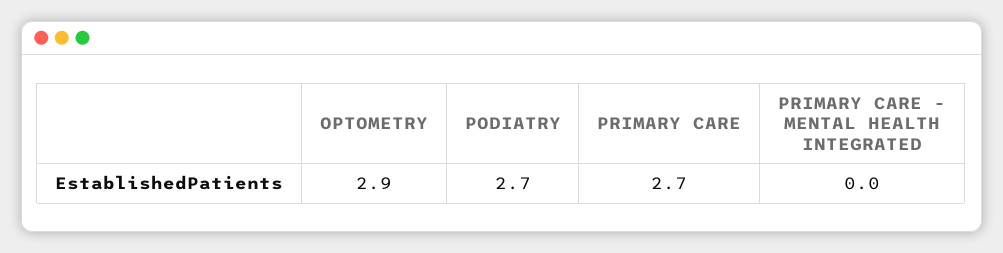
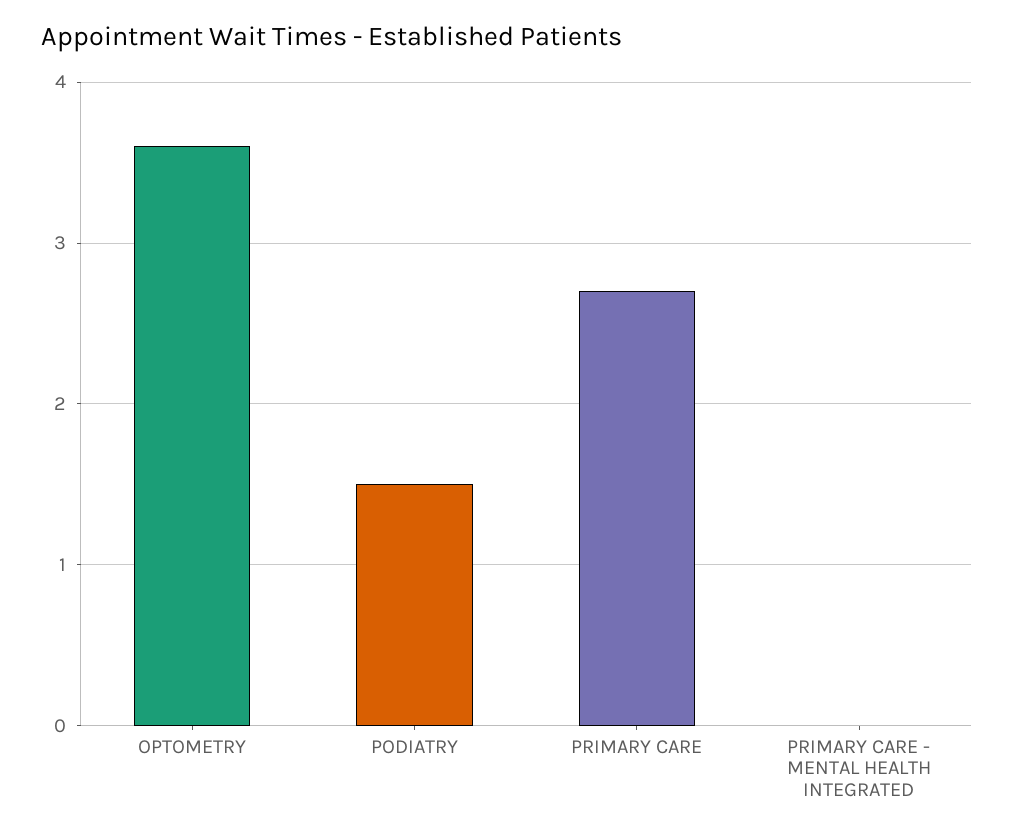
OPTOMETRY: 2.9 -> 3.6
PODIATRY: 2.7 -> 1.5

